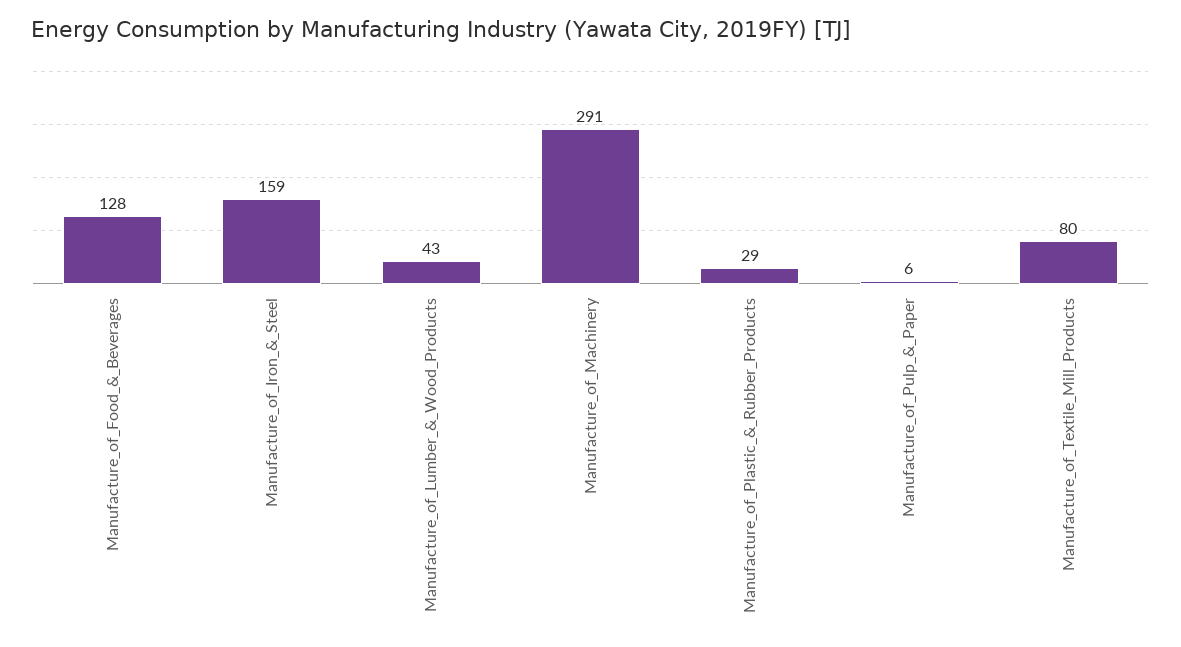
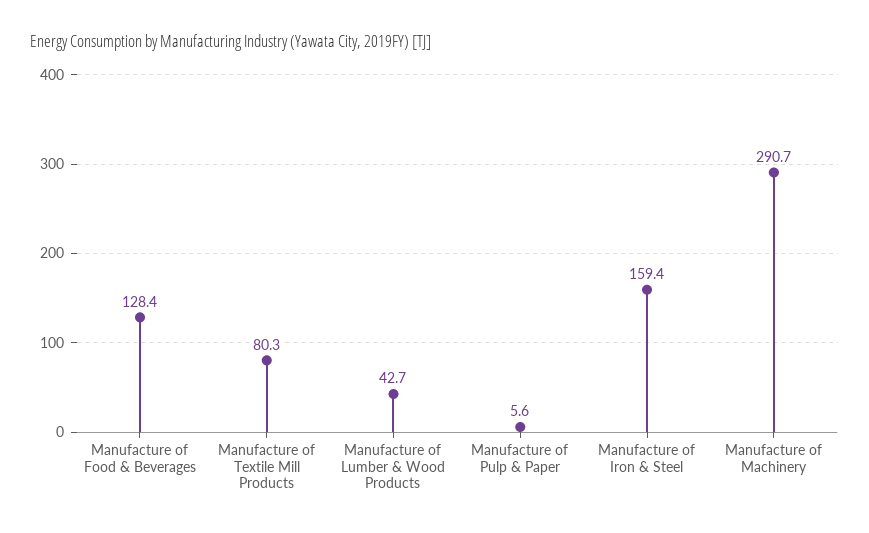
Manufacture_of_Plastic_&_Rubber_Products: 29 -> none

